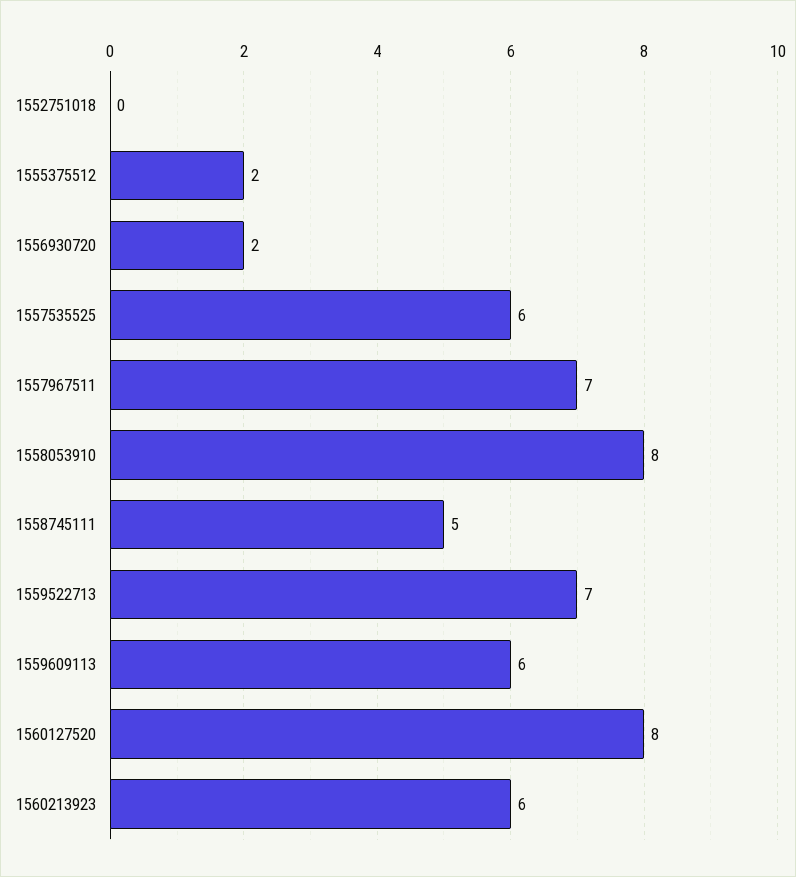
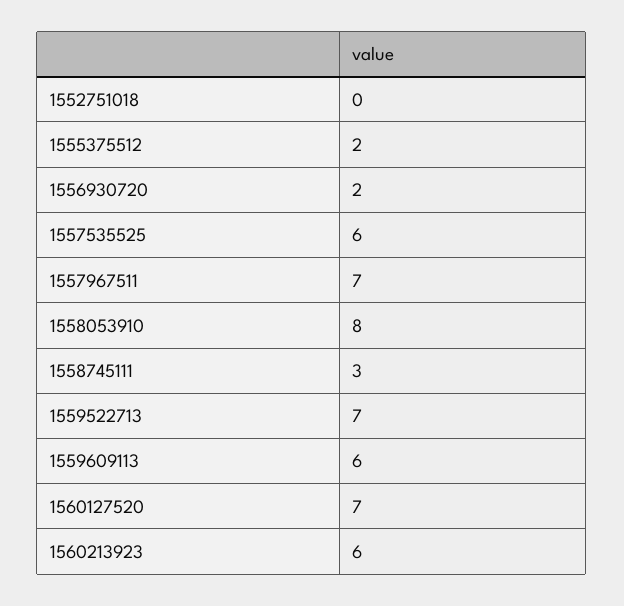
1558745111: 5 -> 3
1560127520: 8 -> 7

